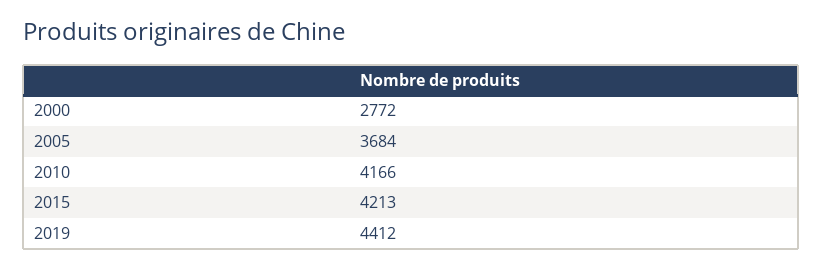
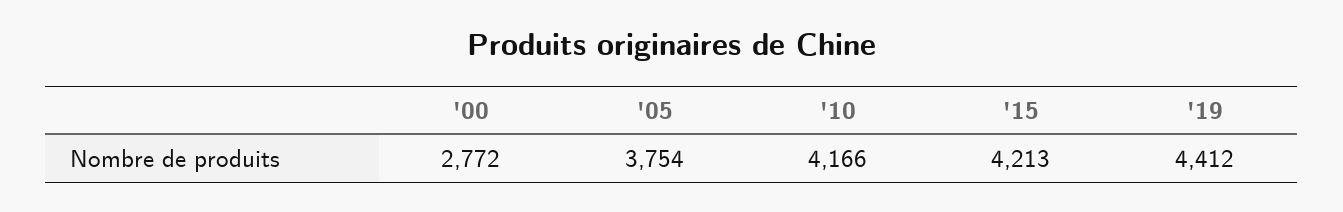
2005: 3684 -> 3754

